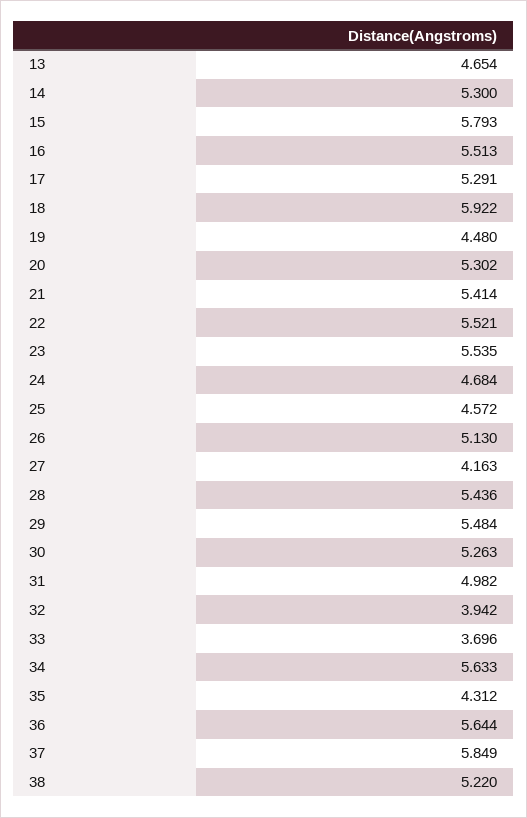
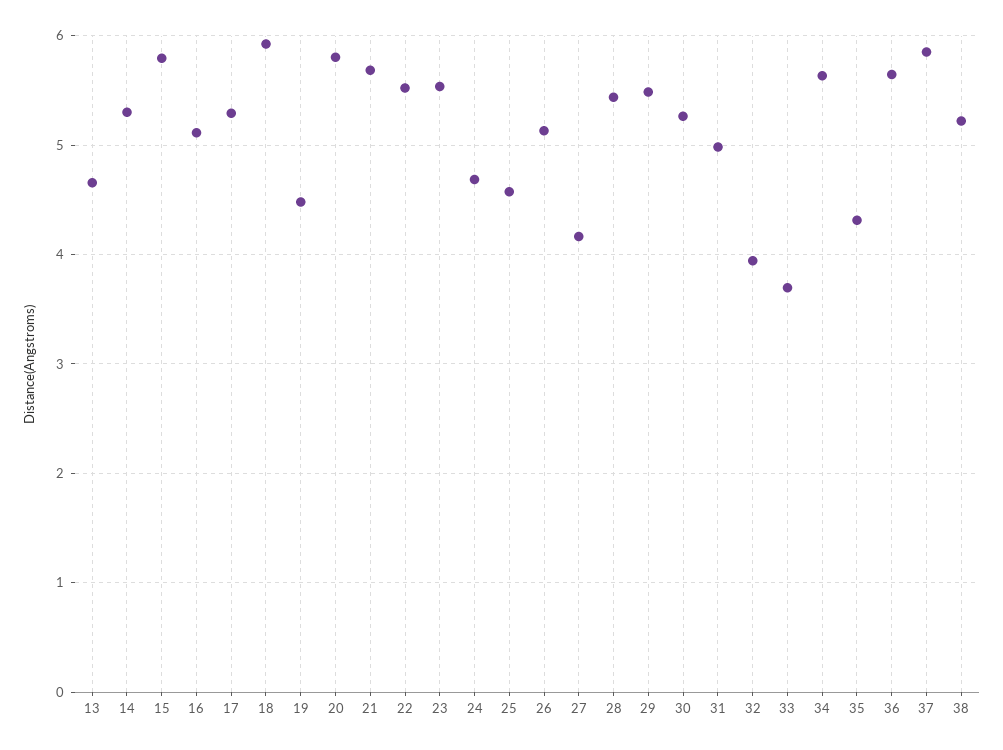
16: 5.513 -> 5.1
20: 5.302 -> 5.8
21: 5.414 -> 5.7

